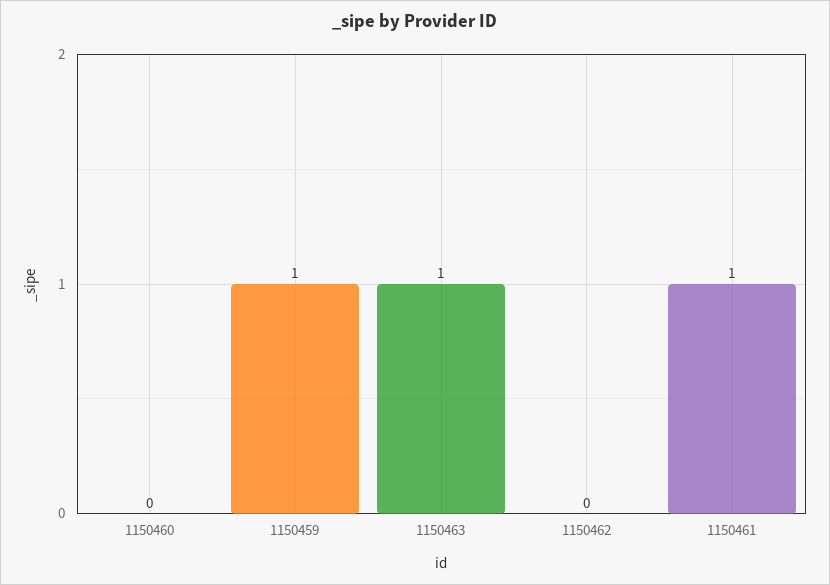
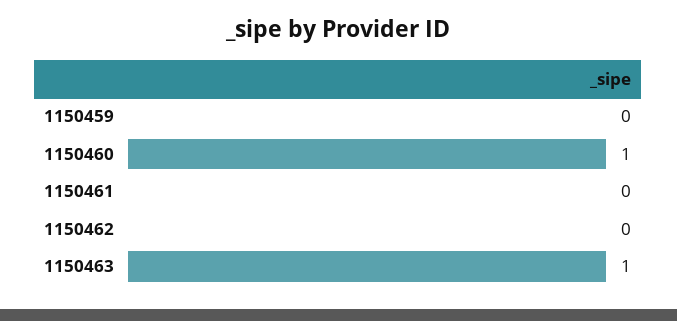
1150460: 0 -> 1
1150459: 1 -> 0
1150461: 1 -> 0

